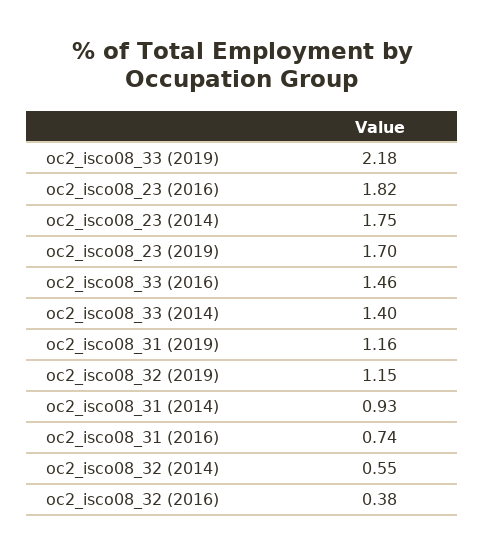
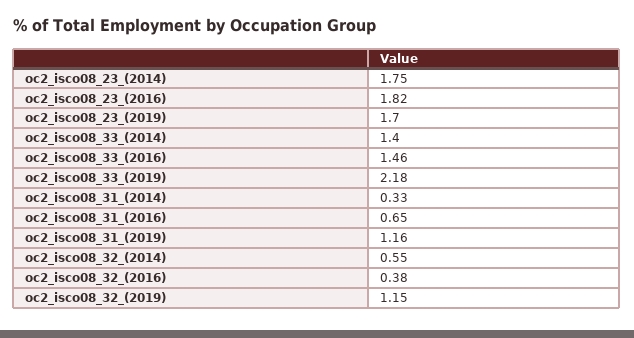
oc2_isco08_31 (2014): 0.93 -> 0.33
oc2_isco08_31 (2016): 0.74 -> 0.65

